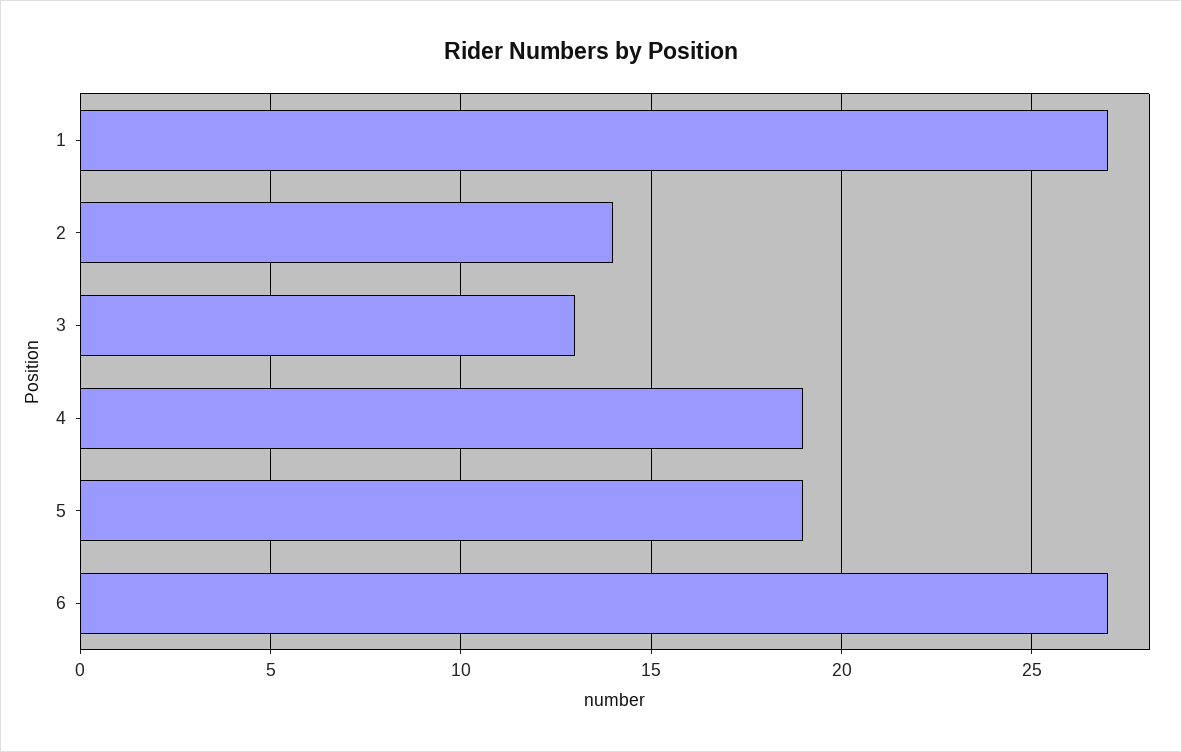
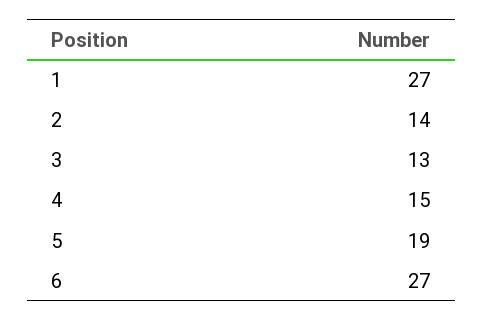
4: 19 -> 15

